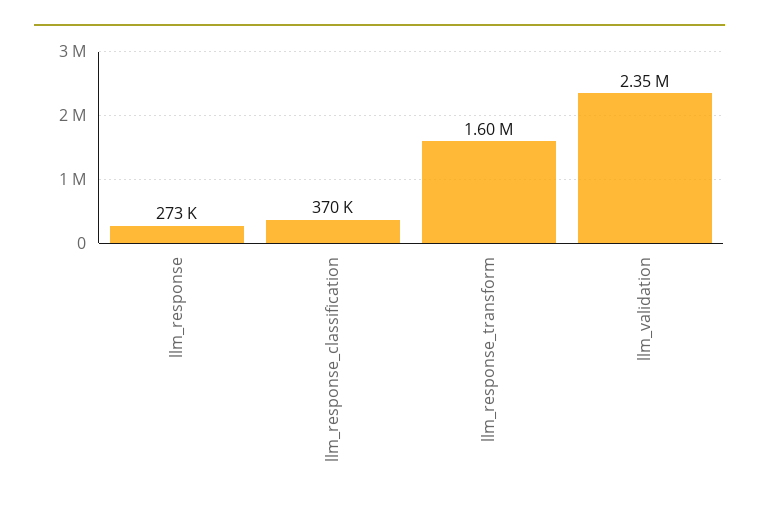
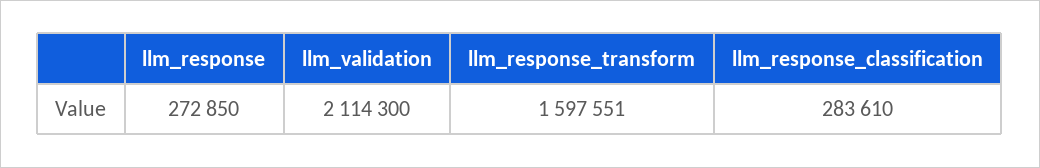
llm_response_classification: 370000 -> 283610
llm_validation: 2350000 -> 2114300

